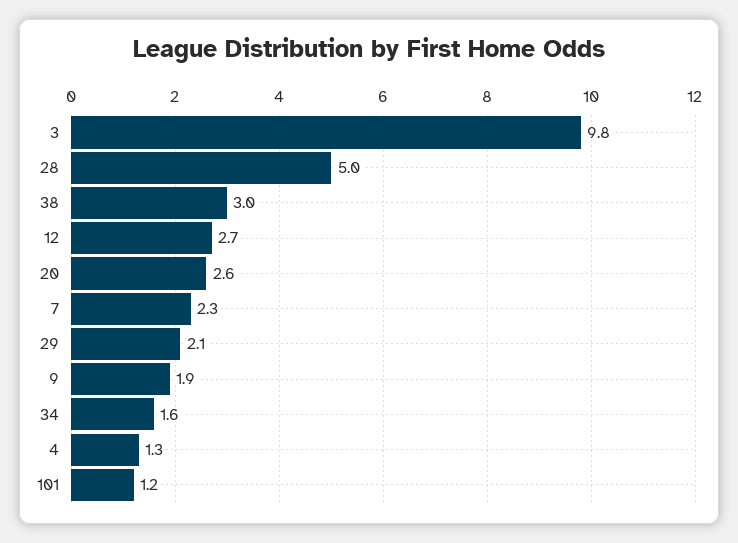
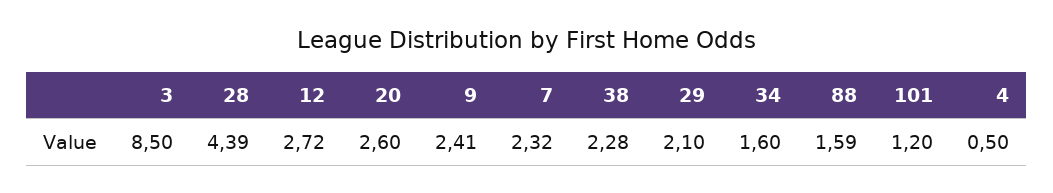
3: 9.8 -> 8.5
28: 5 -> 4.39
38: 3 -> 2.28
9: 1.9 -> 2.41
4: 1.3 -> 0.5
88: none -> 1.59

